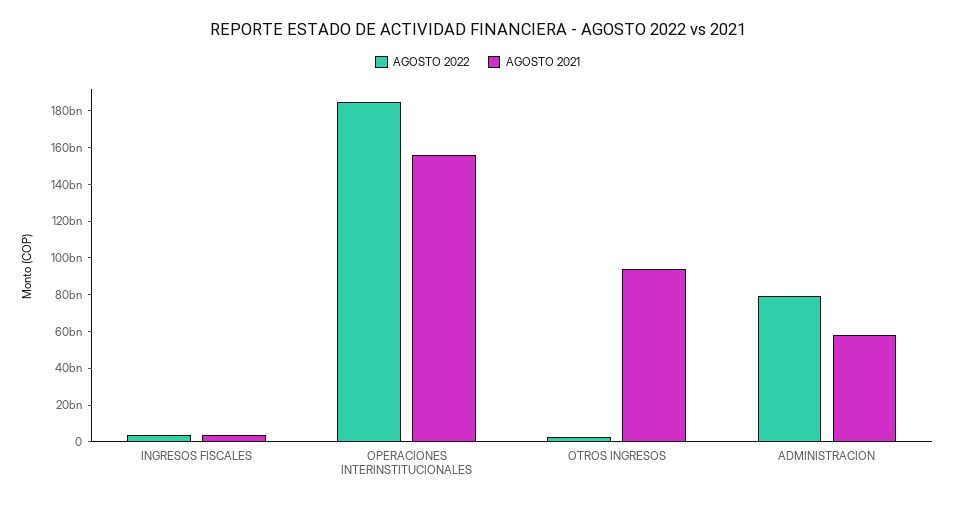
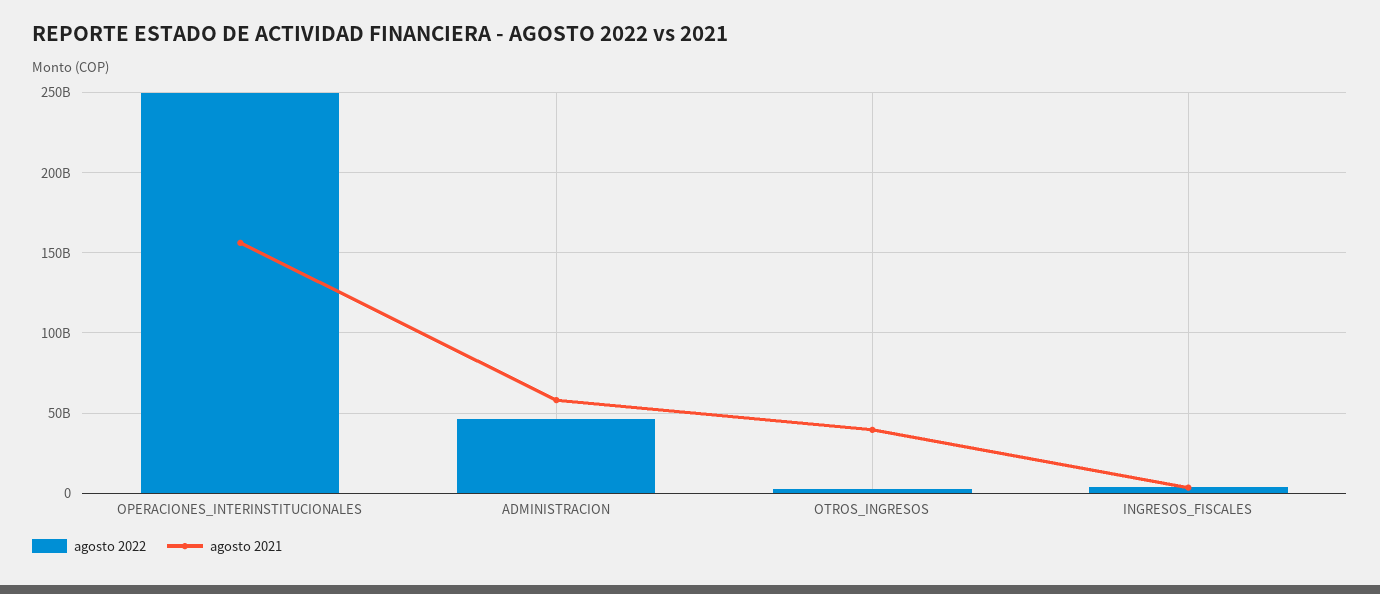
AGOSTO 2022, OPERACIONES INTERINSTITUCIONALES: 185000000000 -> 250000000000
AGOSTO 2021, OTROS INGRESOS: 95000000000 -> 40000000000
AGOSTO 2022, ADMINISTRACION: 80000000000 -> 45000000000

